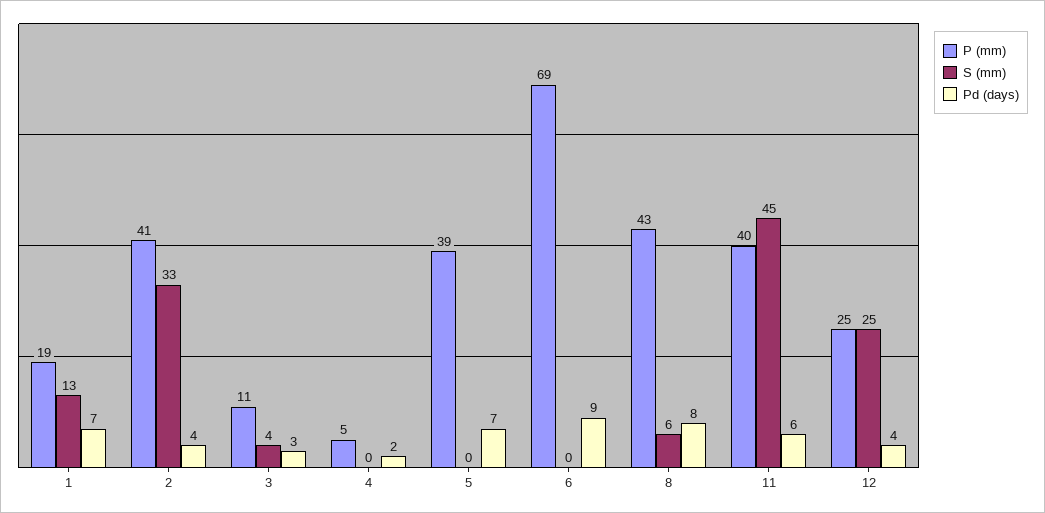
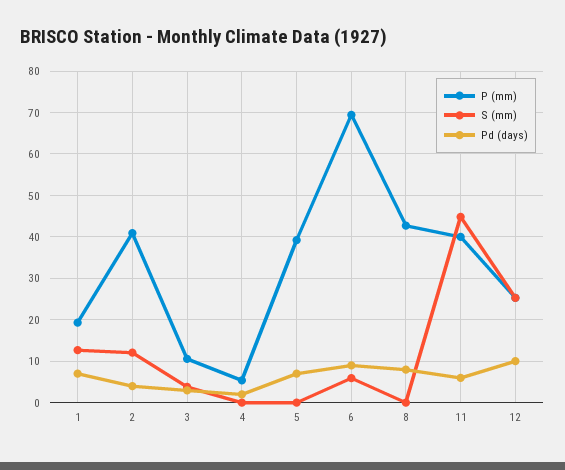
S (mm), 2: 33 -> 12
S (mm), 6: 0 -> 6
S (mm), 8: 6 -> 0
Pd (days), 12: 4 -> 10

